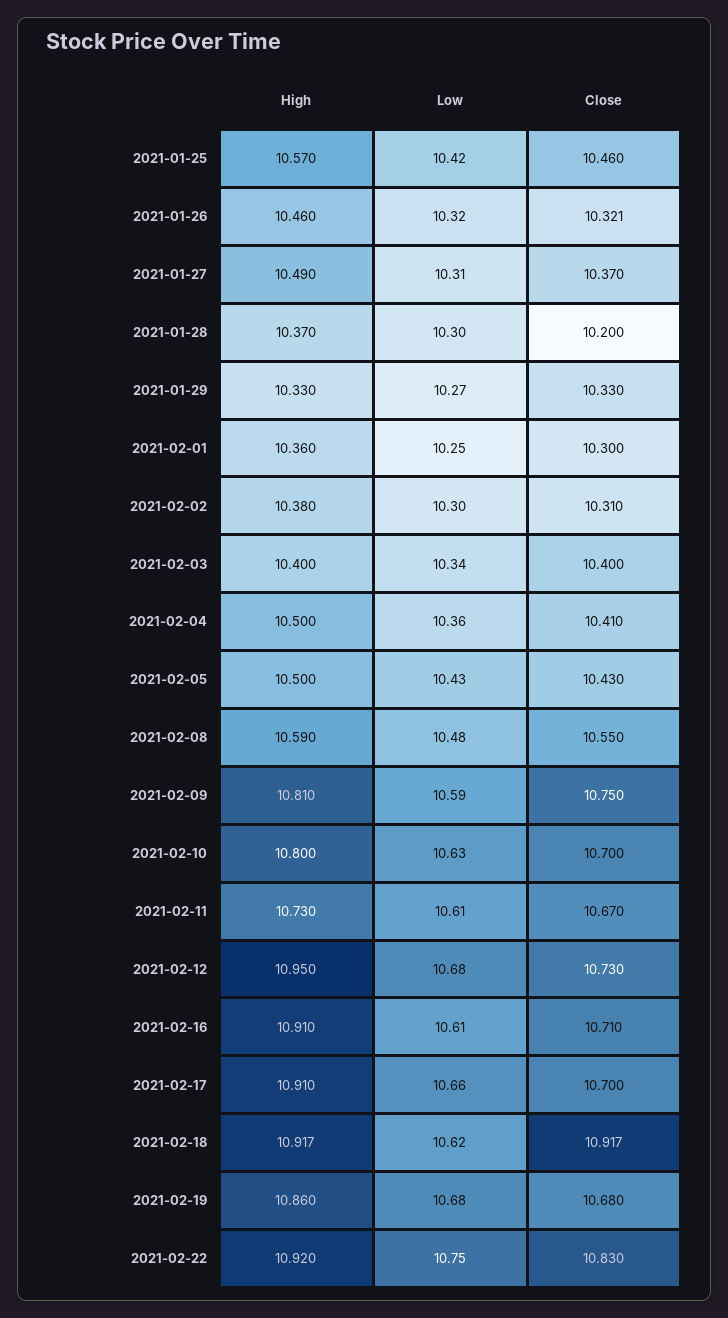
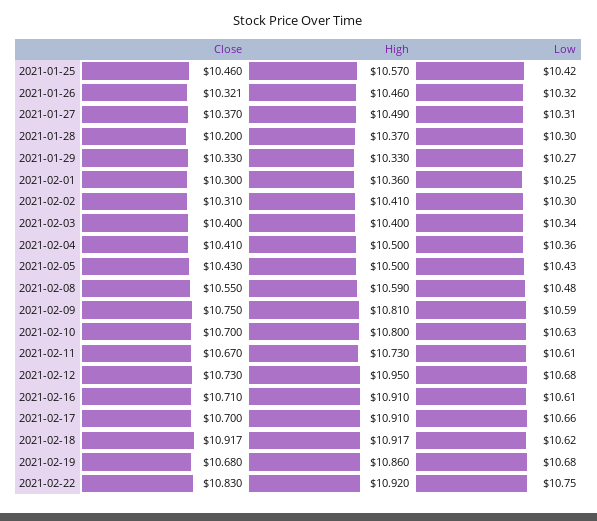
High, 2021-02-02: 10.38 -> 10.41

